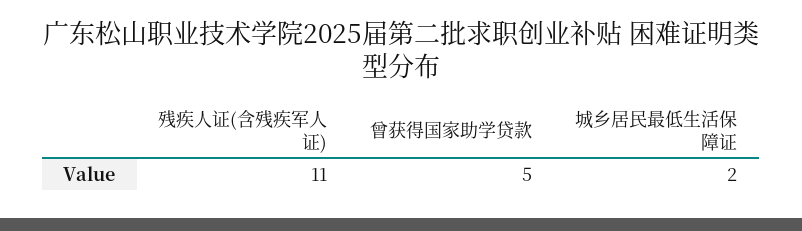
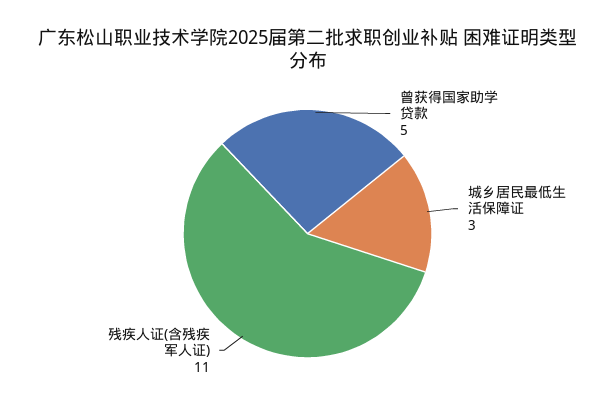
城乡居民最低生活保障证: 2 -> 3

